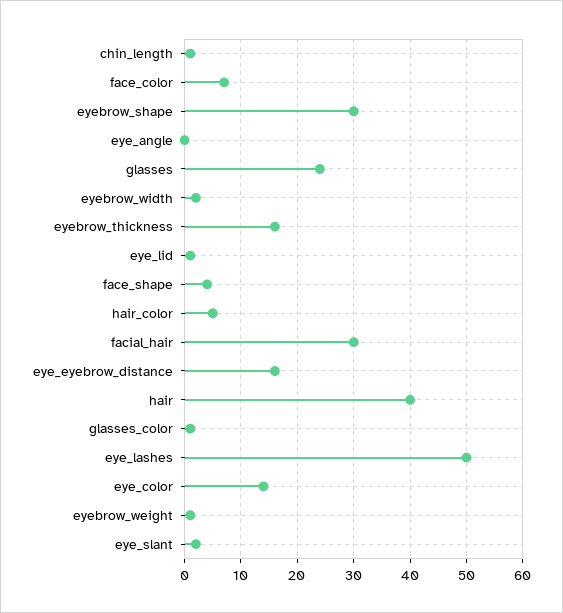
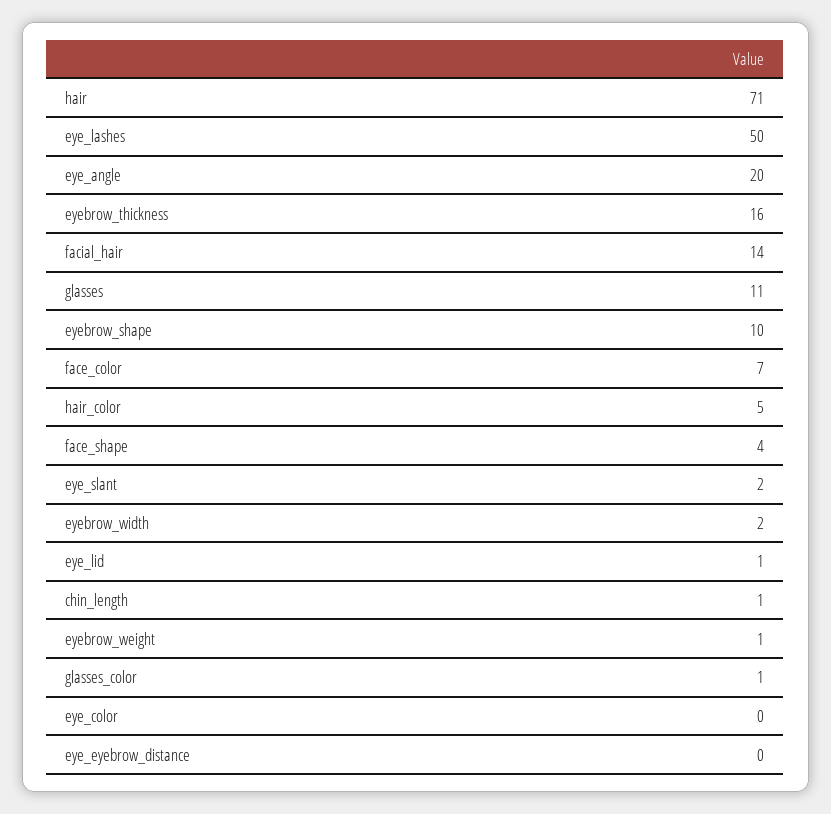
eyebrow_shape: 30 -> 10
eye_angle: 0 -> 20
glasses: 25 -> 11
facial_hair: 30 -> 14
eye_eyebrow_distance: 15 -> 0
hair: 40 -> 71
eye_color: 15 -> 0

